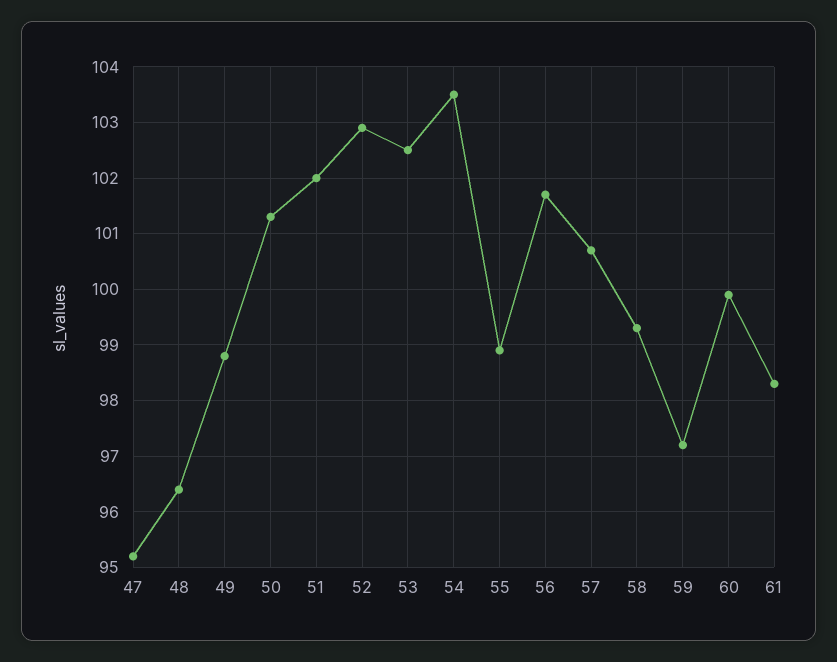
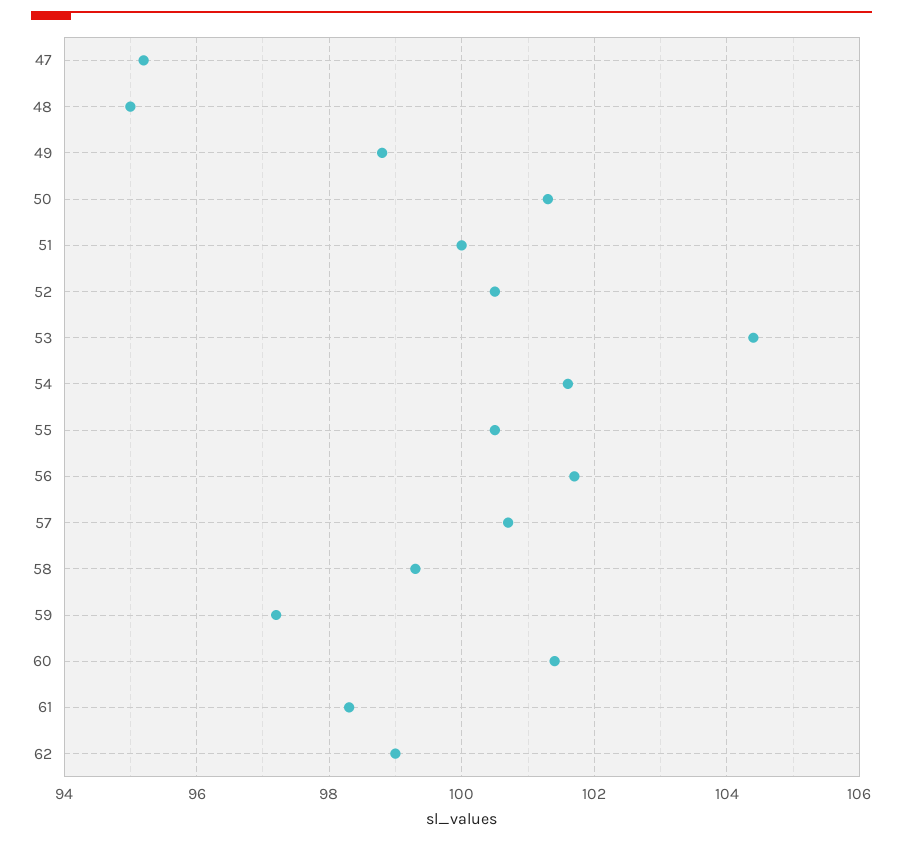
48: 96.5 -> 95
51: 102 -> 100
52: 103 -> 100.5
53: 102.5 -> 104.5
54: 103.5 -> 101.5
55: 99 -> 100.5
60: 100 -> 101.5
62: none -> 99

